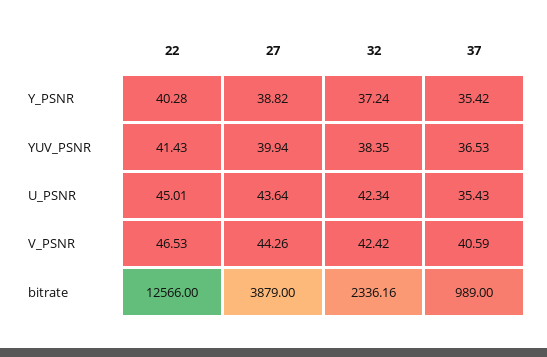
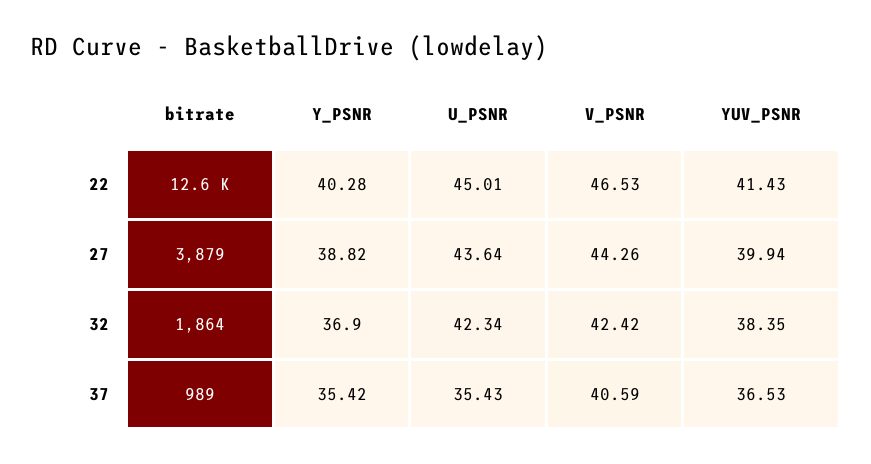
32, Y_PSNR: 37.24 -> 36.9
32, bitrate: 2336.16 -> 1864

